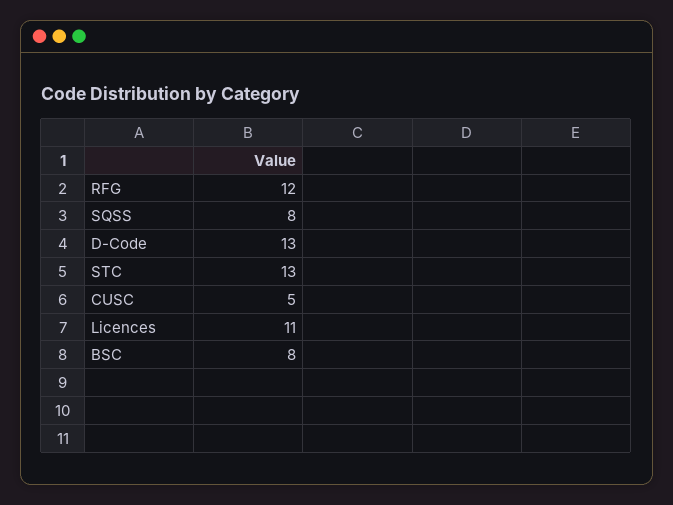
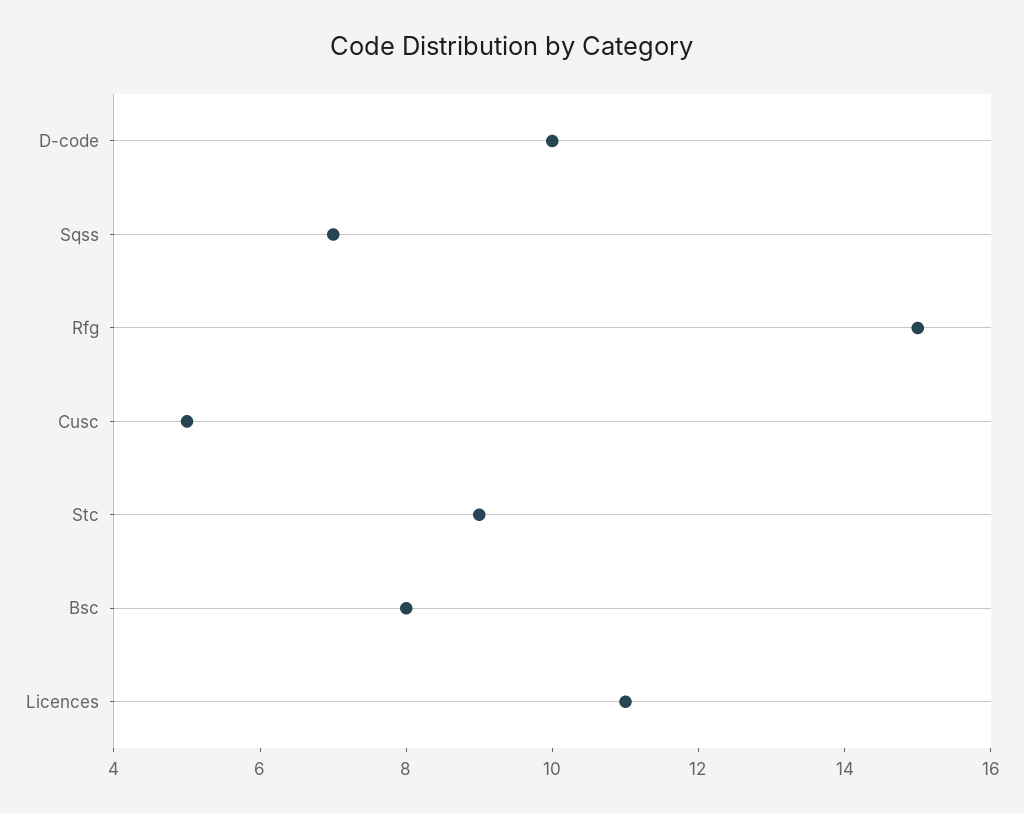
RFG: 12 -> 15
SQSS: 8 -> 7
D-Code: 13 -> 10
STC: 13 -> 9

